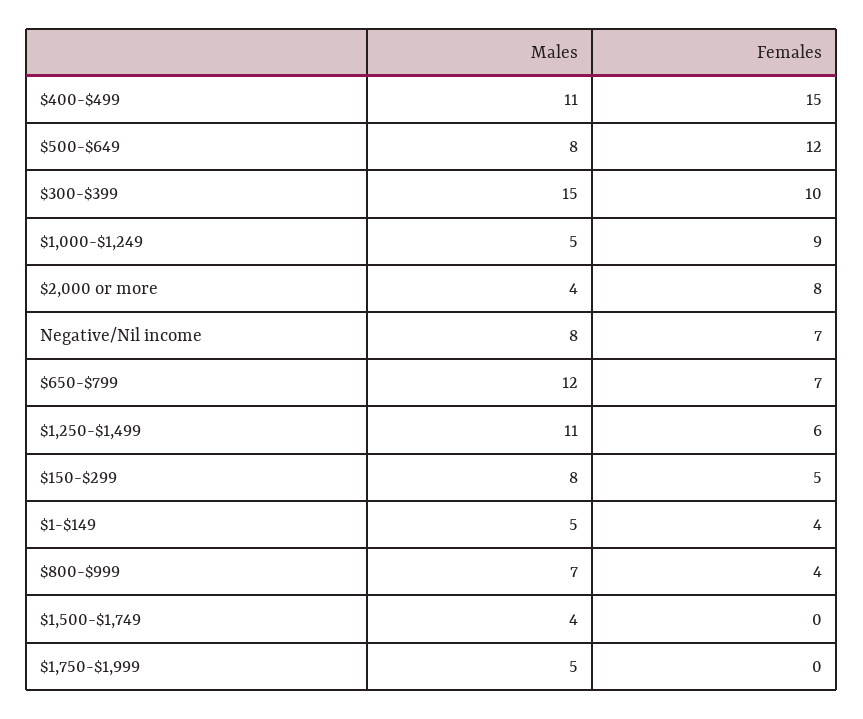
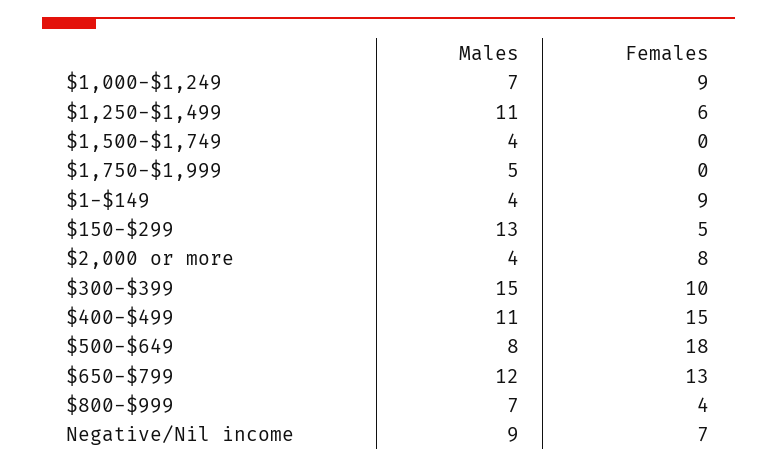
Females, $500-$649: 12 -> 18
Males, $1,000-$1,249: 5 -> 7
Males, Negative/Nil income: 8 -> 9
Females, $650-$799: 7 -> 13
Males, $150-$299: 8 -> 13
Males, $1-$149: 5 -> 4
Females, $1-$149: 4 -> 9

